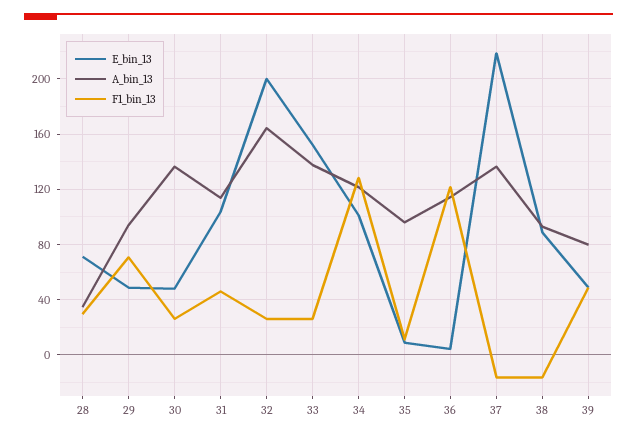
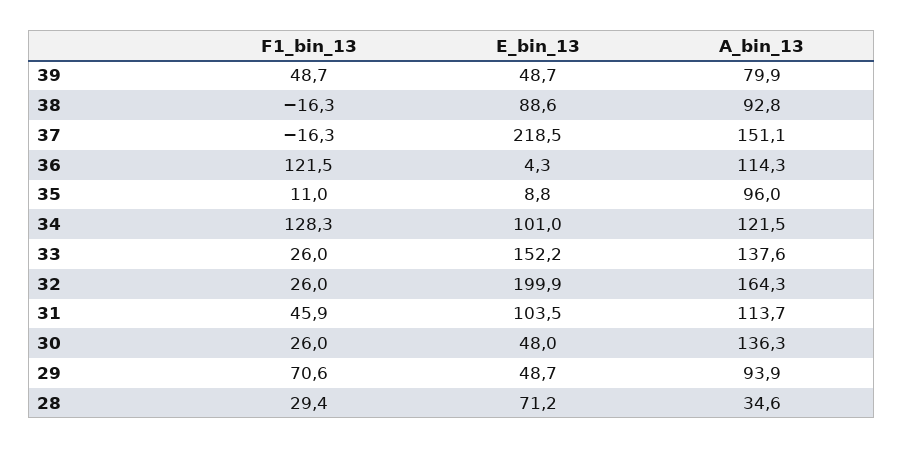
A_bin_13, 37: 135 -> 151.1

